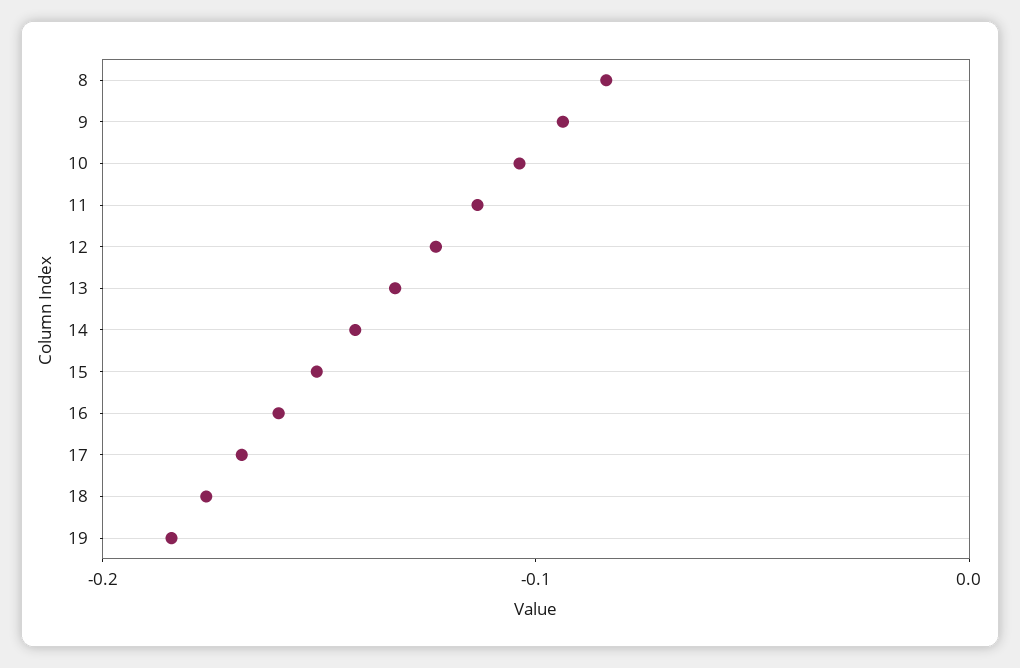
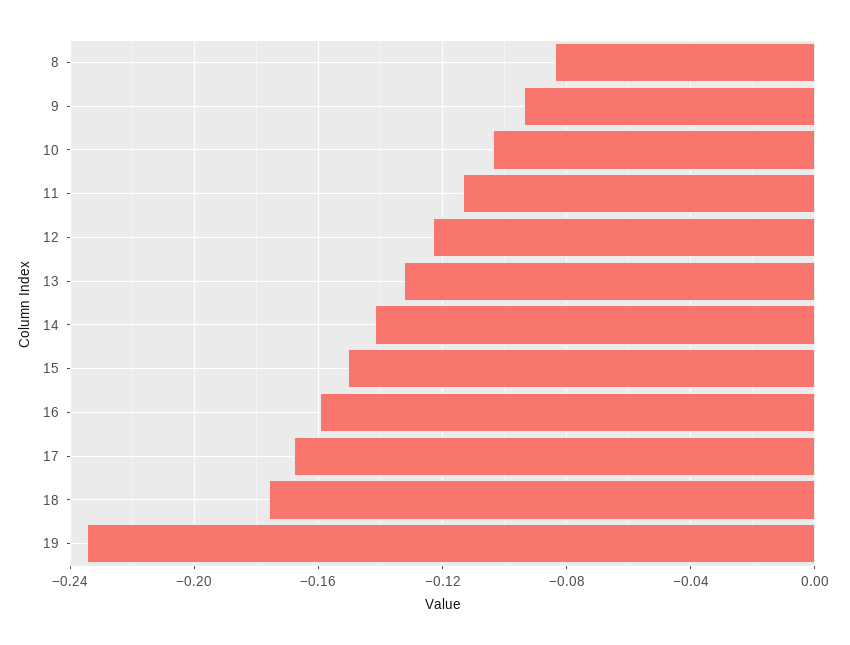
19: -0.18 -> -0.235

